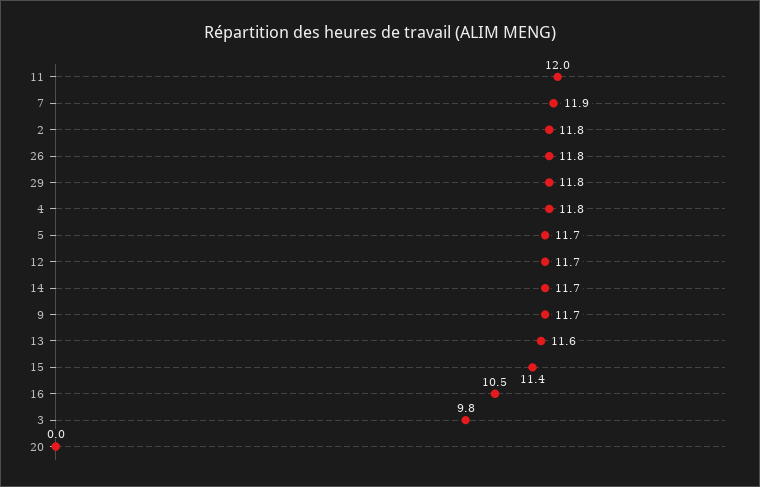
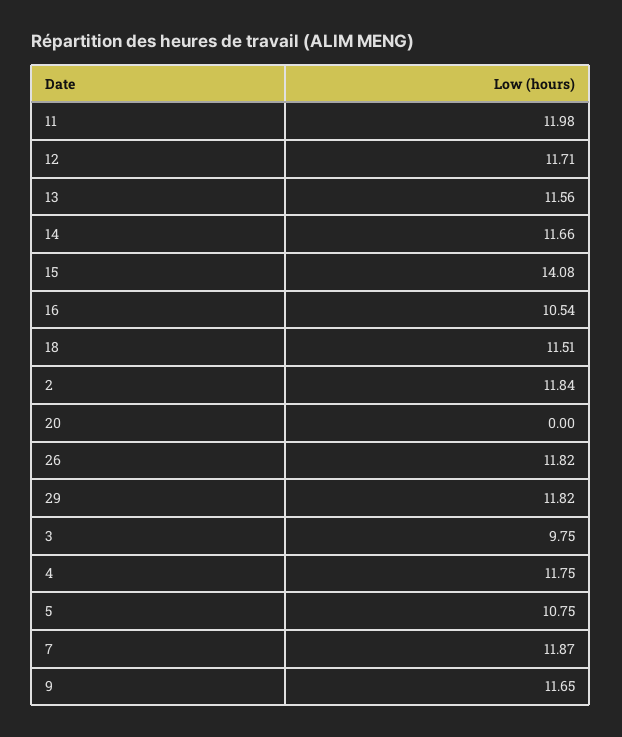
5: 11.7 -> 10.75
15: 11.4 -> 14.08
18: none -> 11.51

